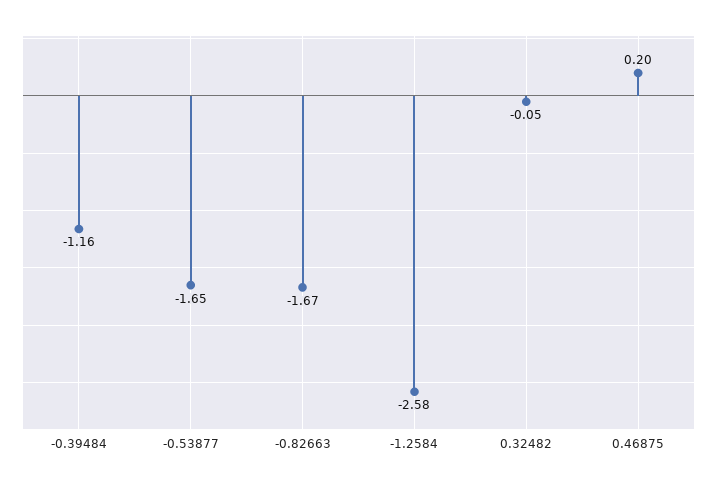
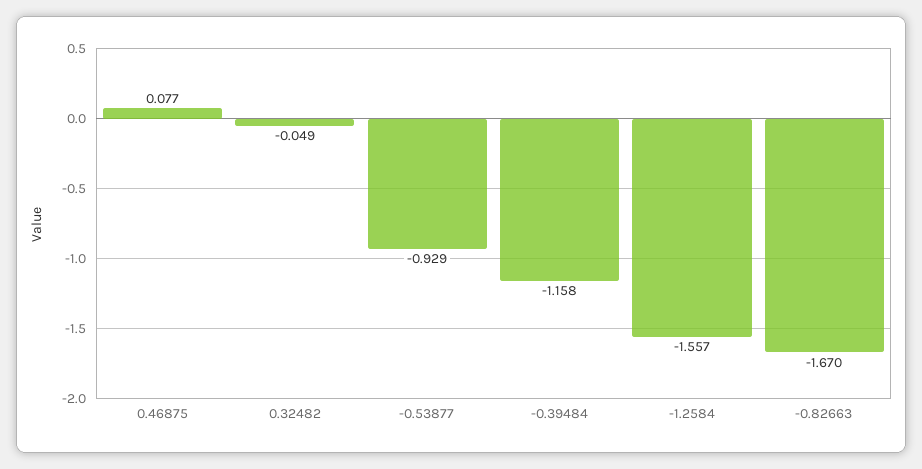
-0.53877: -1.65 -> -0.929
-1.2584: -2.58 -> -1.557
0.46875: 0.2 -> 0.077

